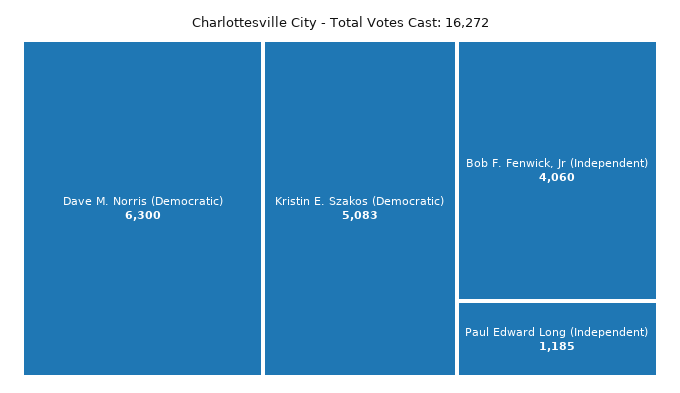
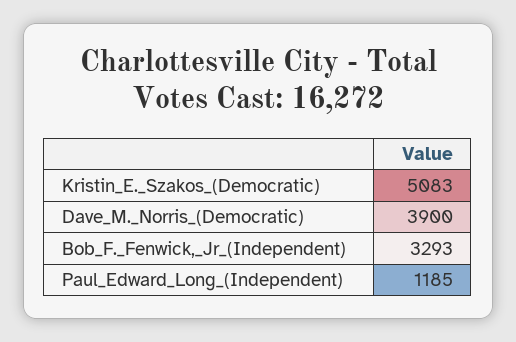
Dave M. Norris (Democratic): 6300 -> 3900
Bob F. Fenwick, Jr (Independent): 4060 -> 3293

